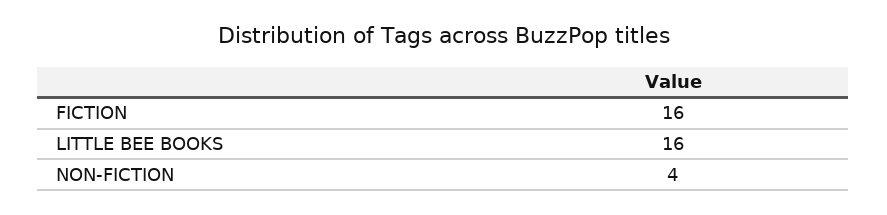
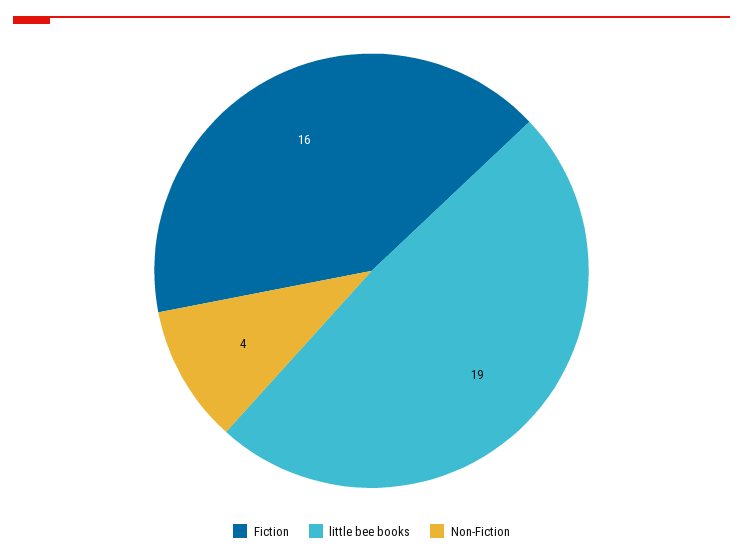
LITTLE BEE BOOKS: 16 -> 19

